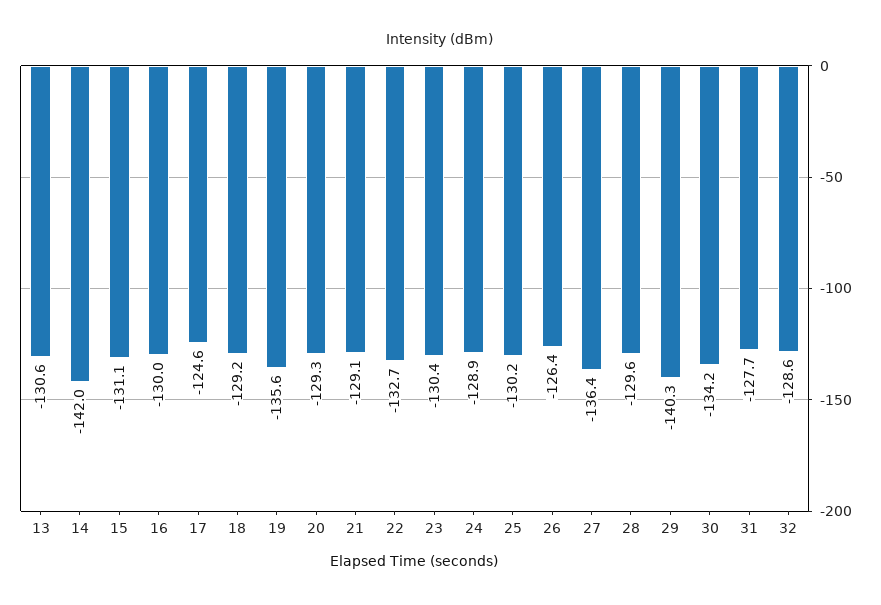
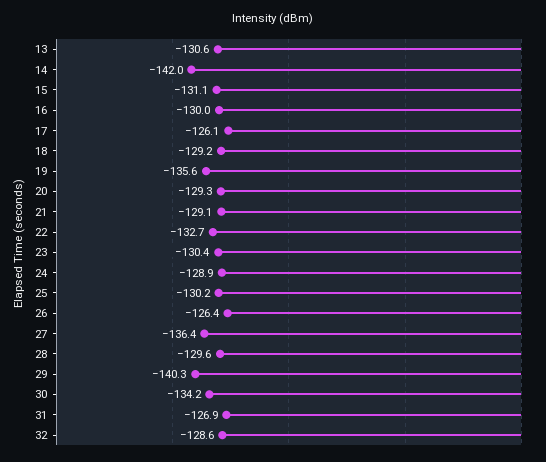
17: -124.6 -> -126.1
31: -127.7 -> -126.9

